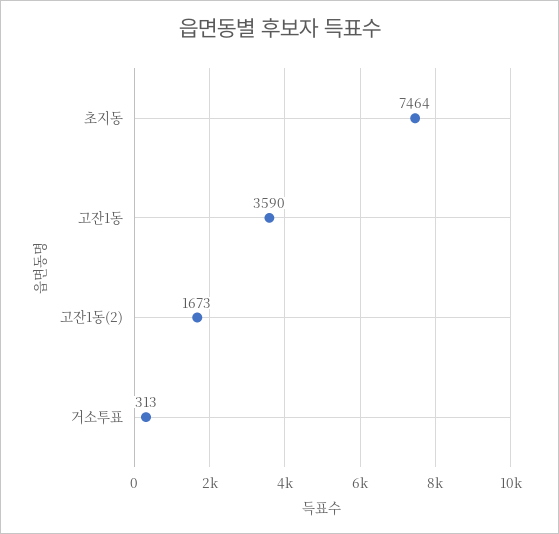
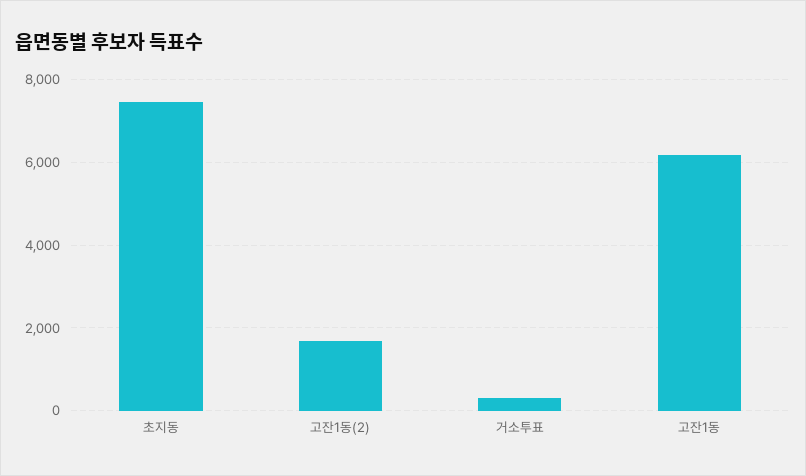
고잔1동: 3590 -> 6200

